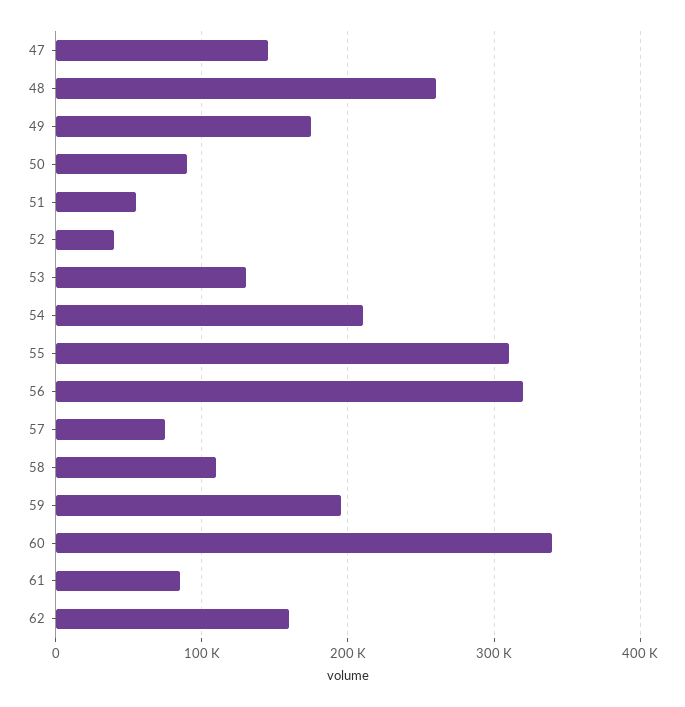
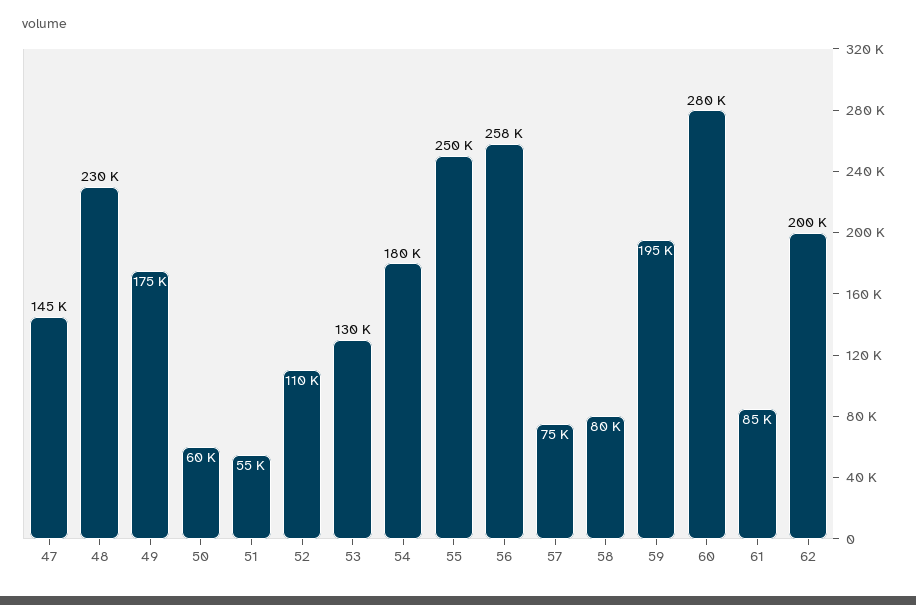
48: 260000 -> 230000
50: 90000 -> 60000
52: 40000 -> 110000
54: 210000 -> 180000
55: 310000 -> 250000
56: 320000 -> 258000
58: 110000 -> 80000
60: 340000 -> 280000
62: 160000 -> 200000

